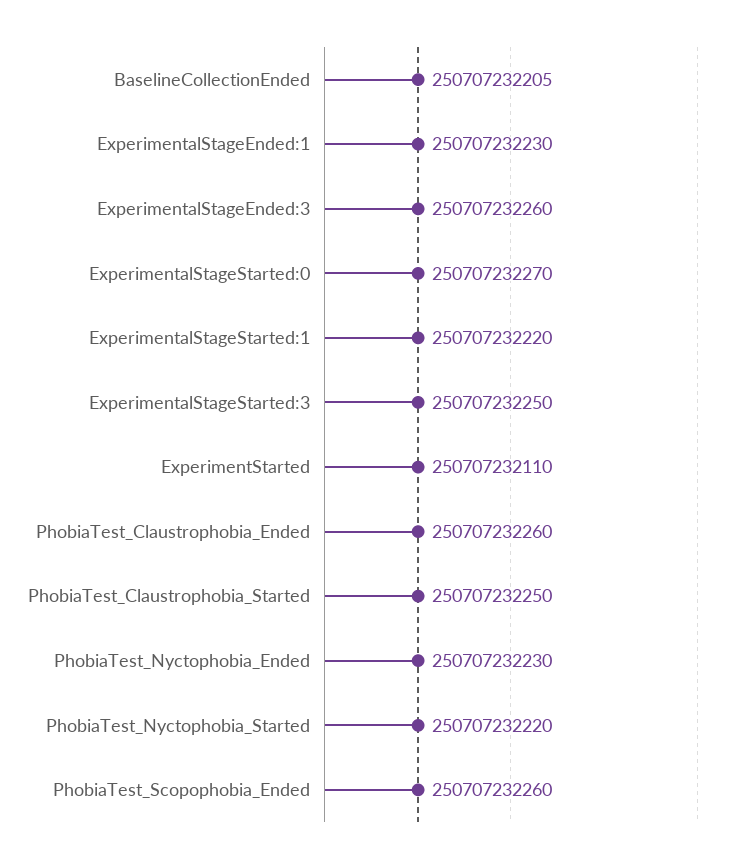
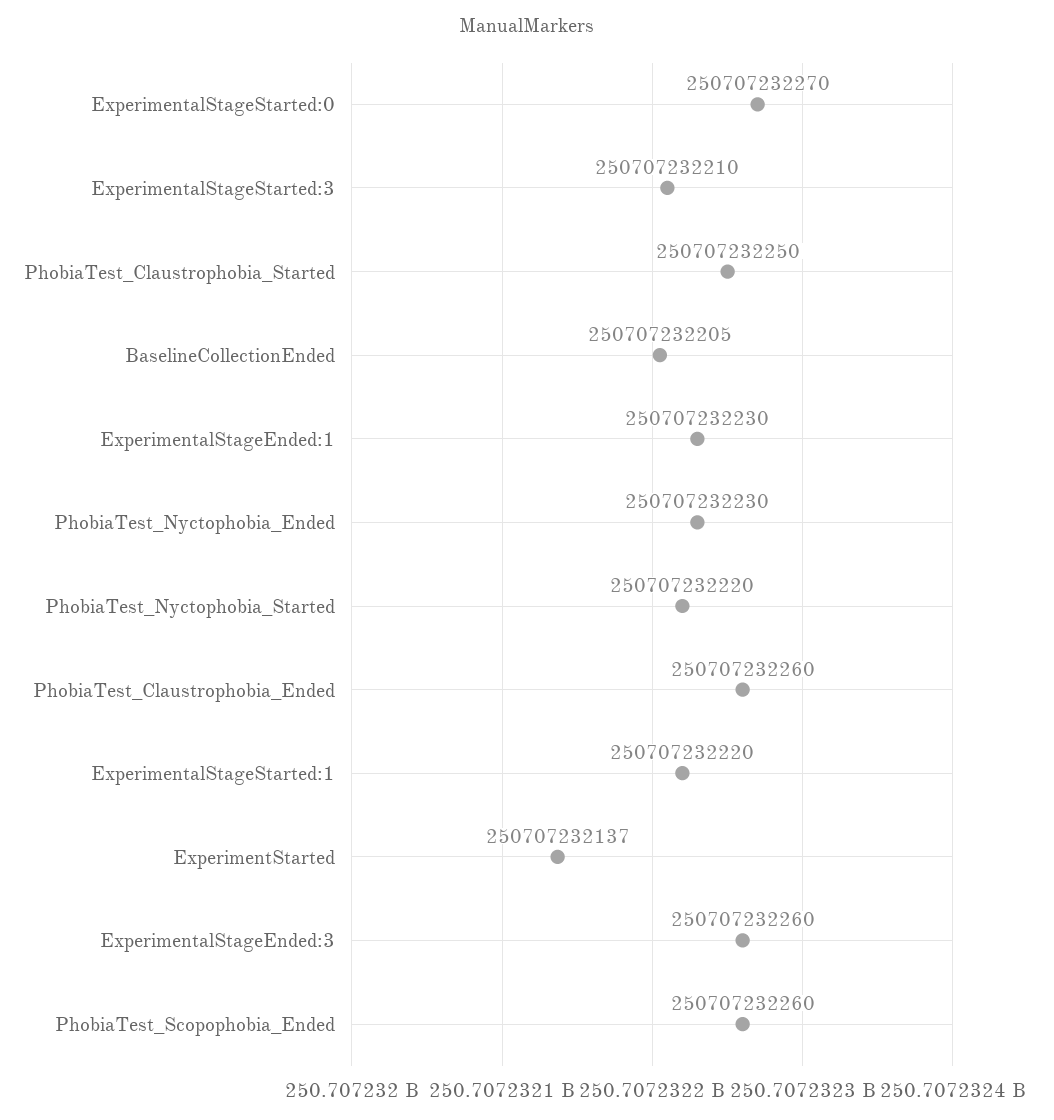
ExperimentalStageStarted:3: 250707232250 -> 250707232210
ExperimentStarted: 250707232110 -> 250707232137

